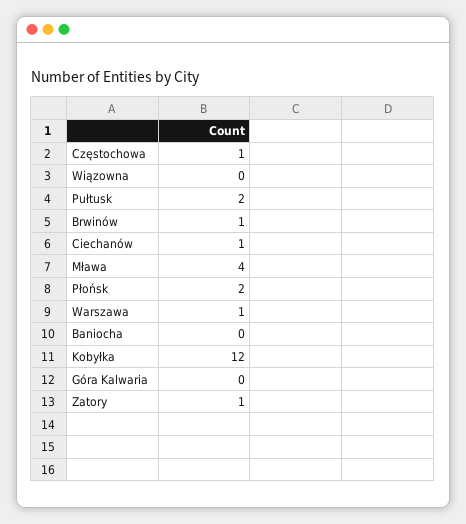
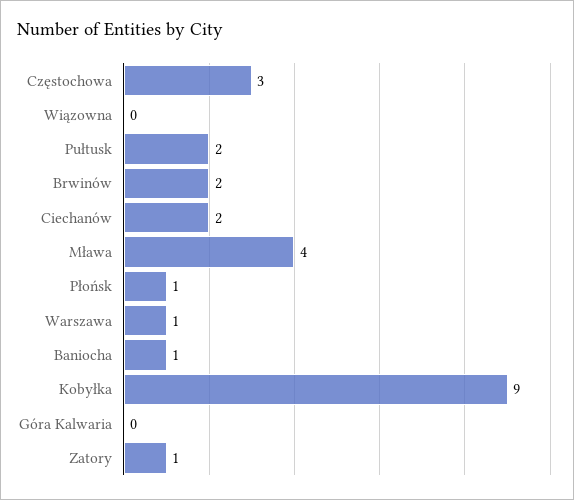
Częstochowa: 1 -> 3
Brwinów: 1 -> 2
Ciechanów: 1 -> 2
Płońsk: 2 -> 1
Baniocha: 0 -> 1
Kobyłka: 12 -> 9

